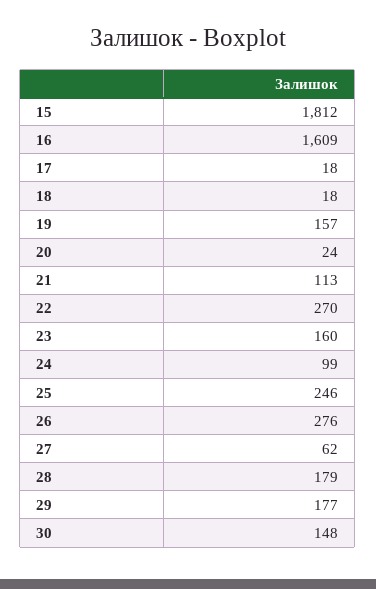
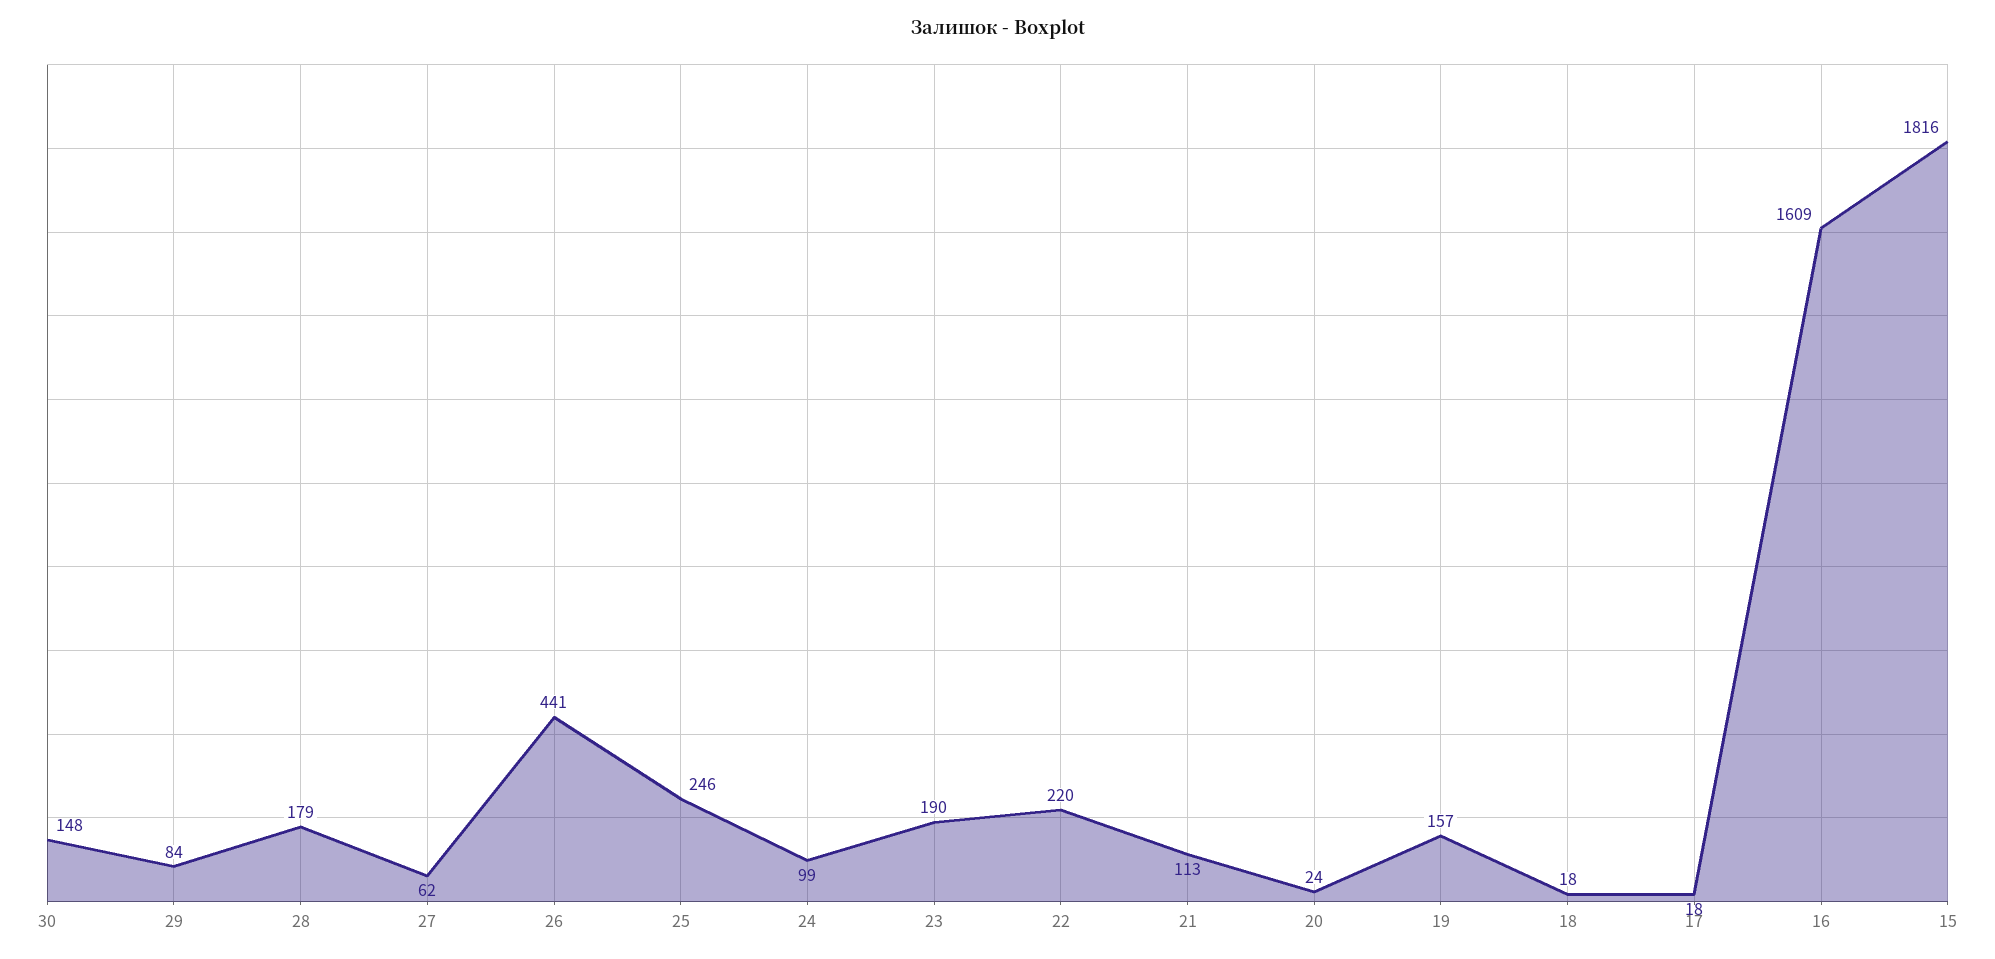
15: 1812 -> 1816
22: 270 -> 220
23: 160 -> 190
26: 276 -> 441
29: 177 -> 84

